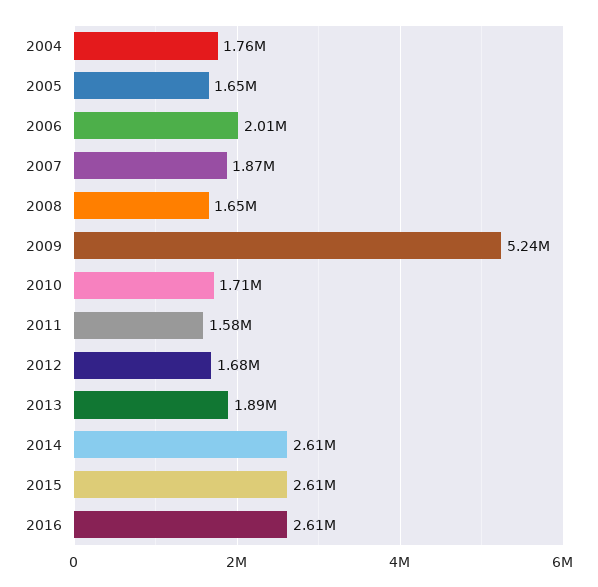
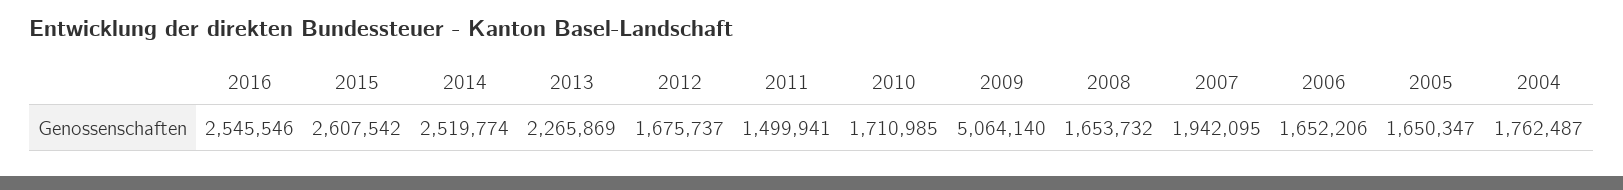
2006: 2010000 -> 1652206
2007: 1870000 -> 1942095
2009: 5240000 -> 5064140
2011: 1580000 -> 1499941
2013: 1890000 -> 2265869
2014: 2610000 -> 2519774
2016: 2610000 -> 2545546

